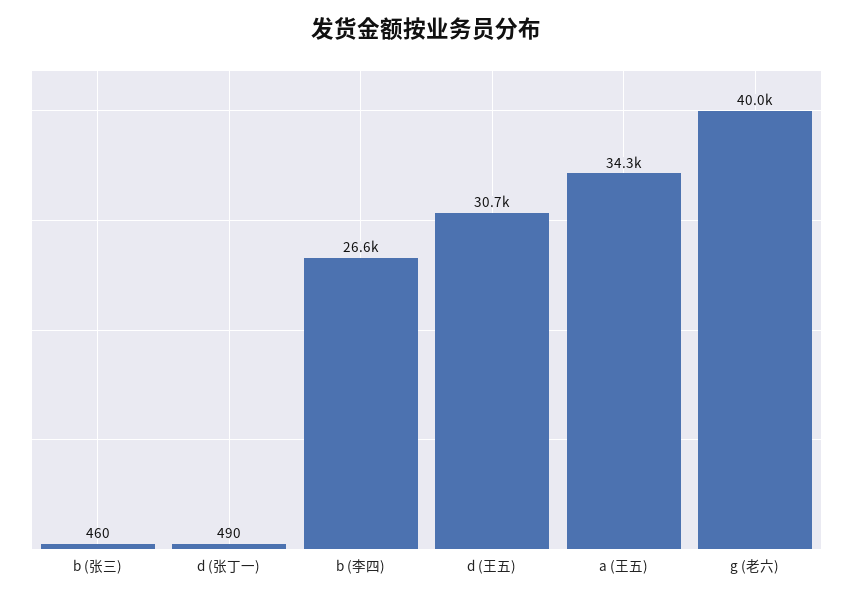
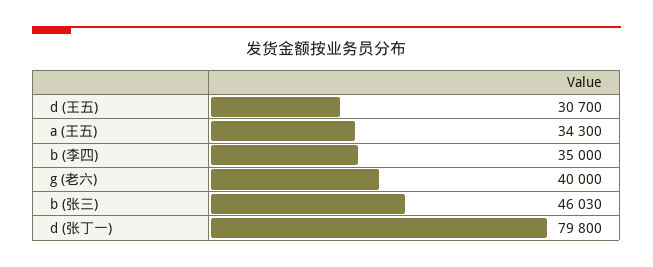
b (张三): 460 -> 46030
d (张丁一): 490 -> 79800
b (李四): 26600 -> 35000

